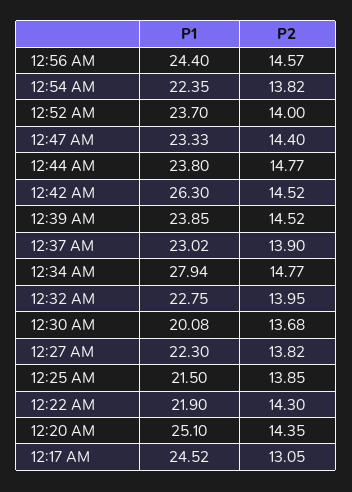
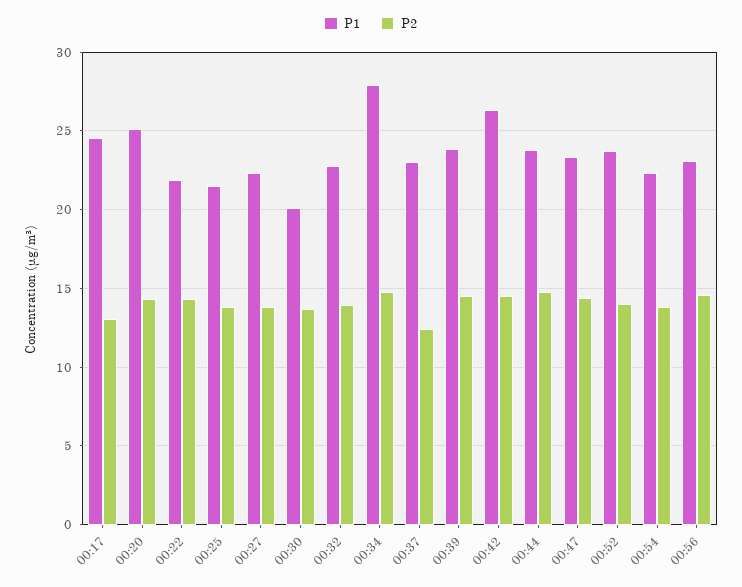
P1, 12:56 AM: 24.4 -> 23
P2, 12:37 AM: 13.9 -> 12.5

